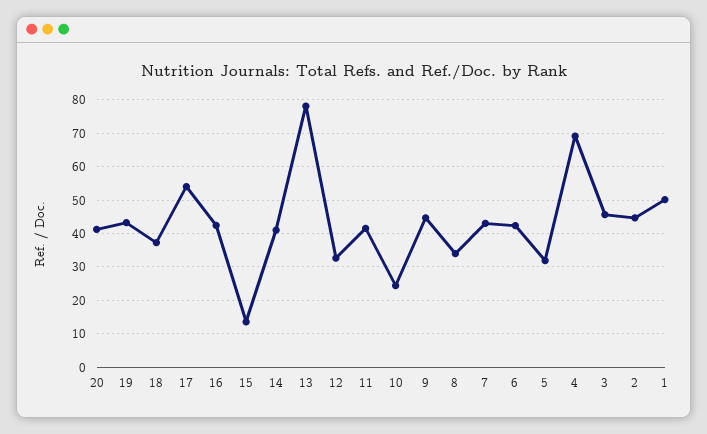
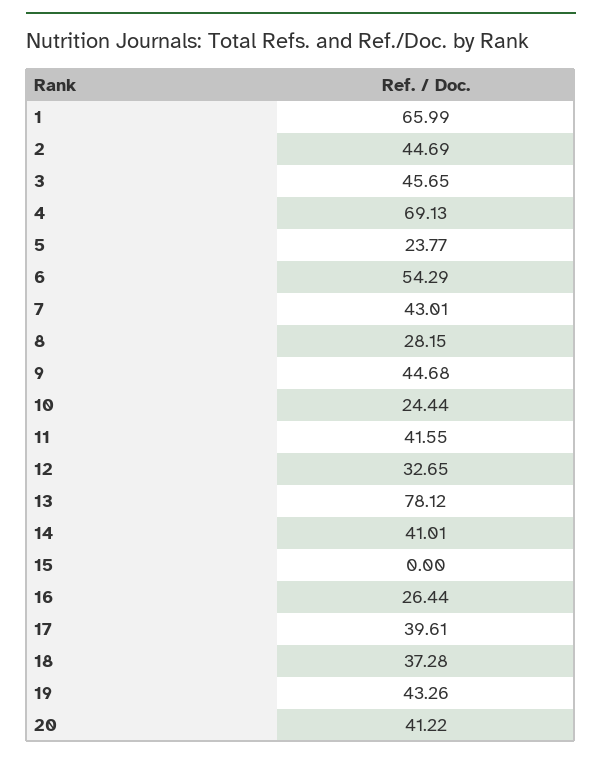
17: 54 -> 39.61
16: 42 -> 26.44
15: 14 -> 0
8: 34 -> 28.15
6: 42 -> 54.29
5: 32 -> 23.77
1: 50 -> 65.99

